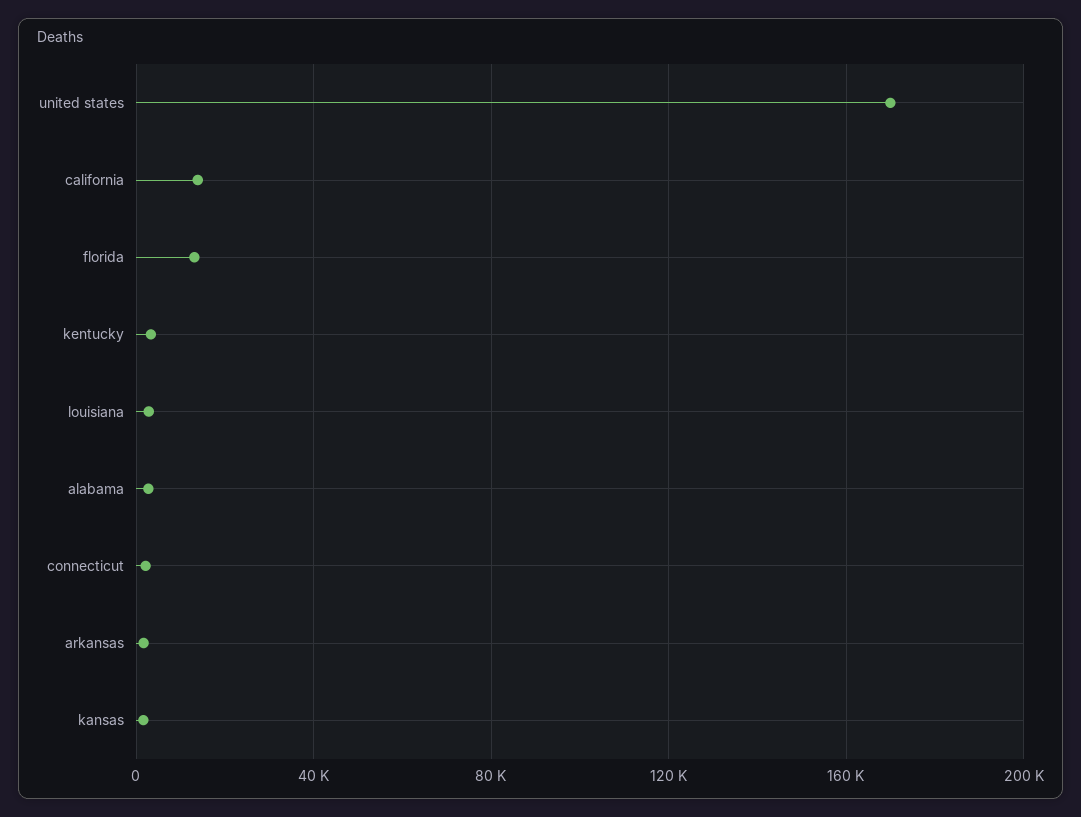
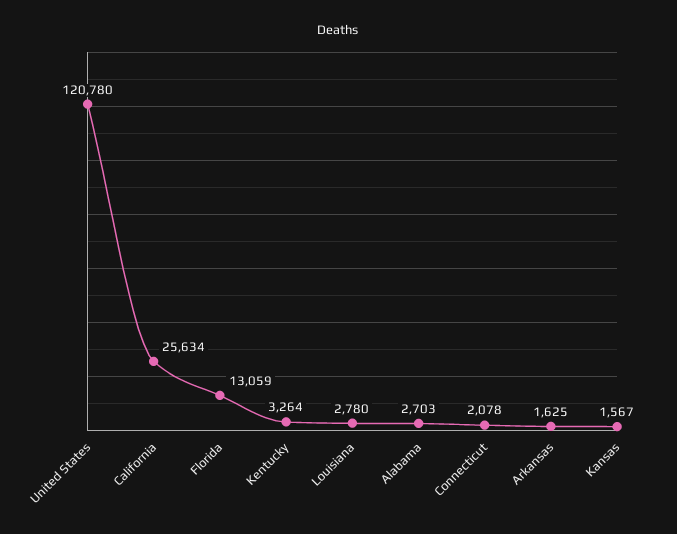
united states: 170000 -> 120780
california: 15000 -> 25634

